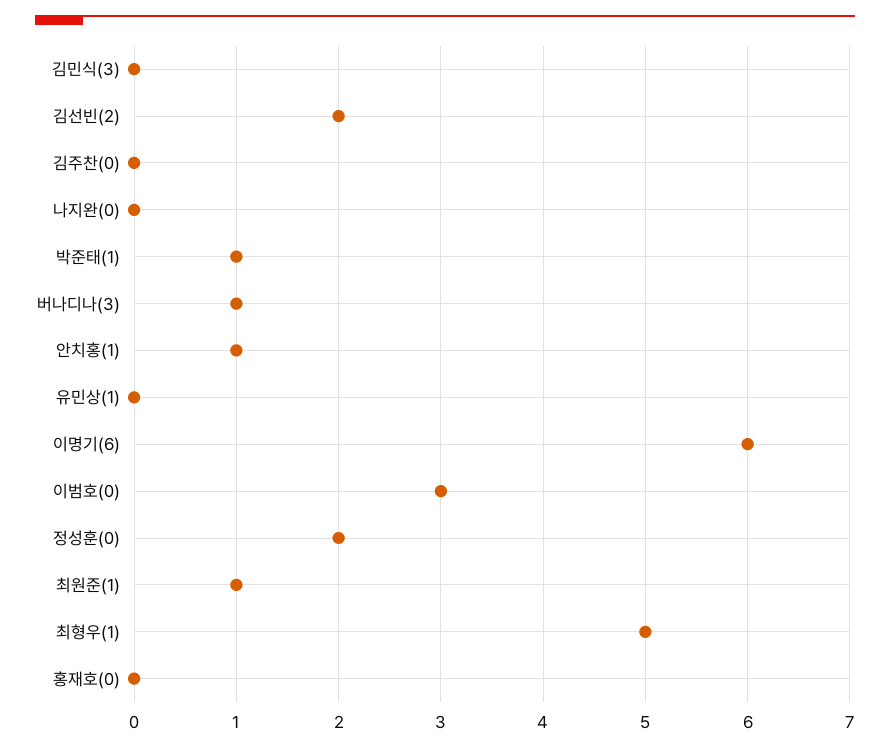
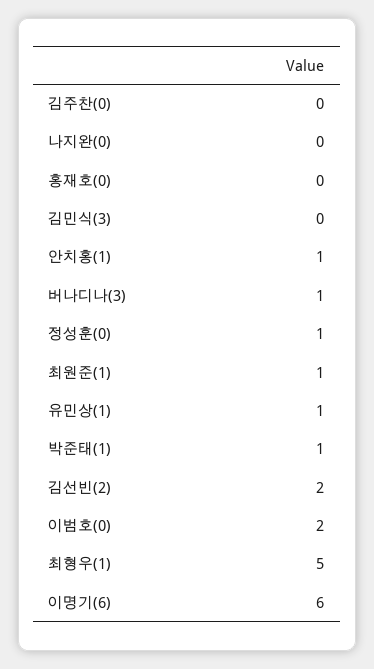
유민상(1): 0 -> 1
이범호(0): 3 -> 2
정성훈(0): 2 -> 1

